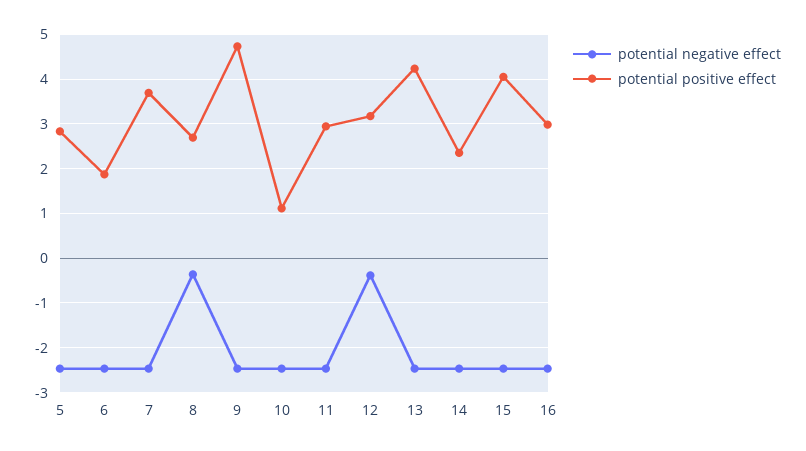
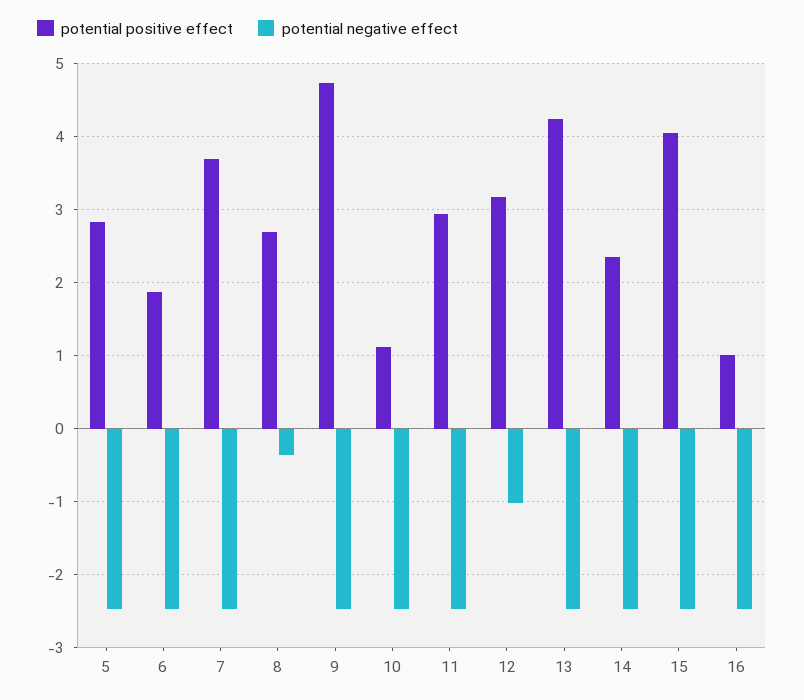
potential negative effect, 12: -0.4 -> -1
potential positive effect, 16: 3 -> 1

